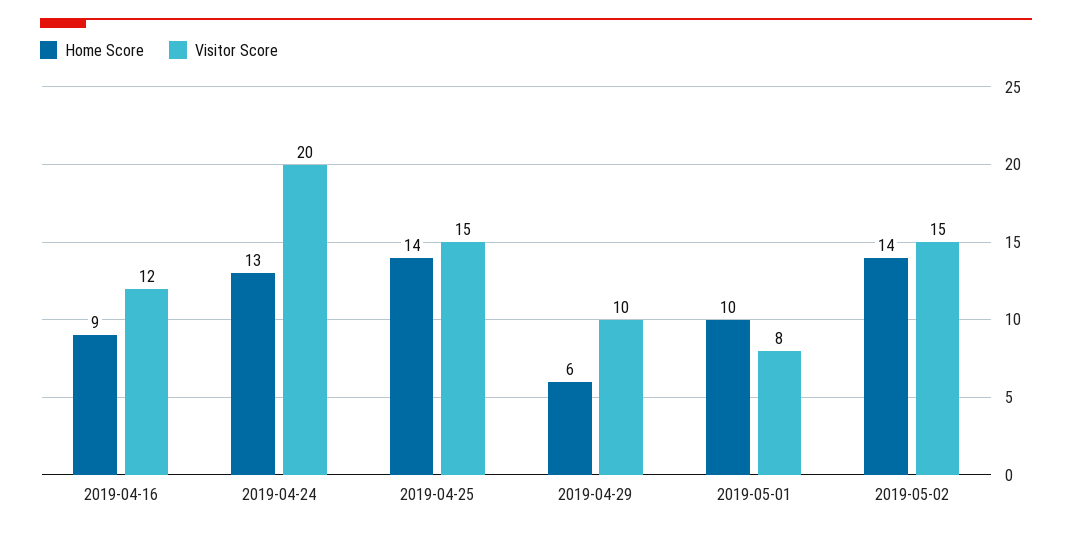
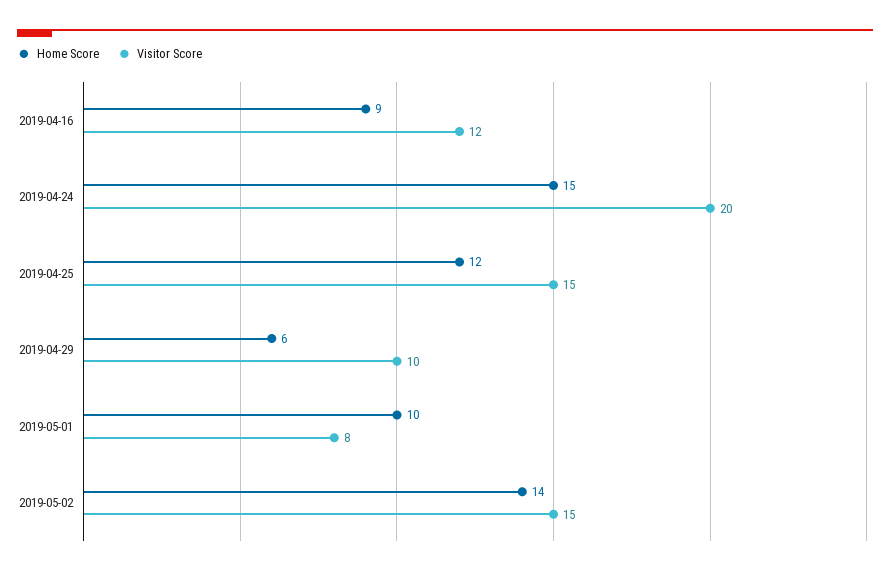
Home Score, 2019-04-24: 13 -> 15
Home Score, 2019-04-25: 14 -> 12

